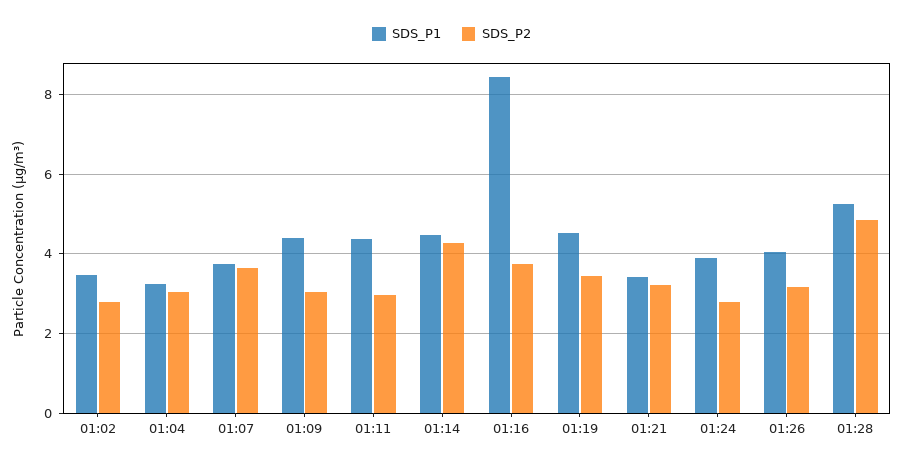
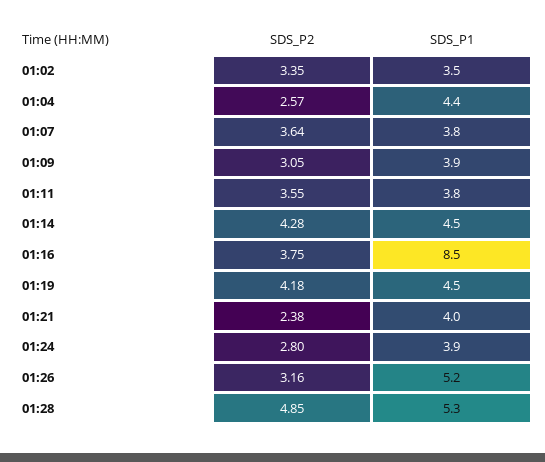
SDS_P2, 01:02: 2.8 -> 3.35
SDS_P1, 01:04: 3.2 -> 4.4
SDS_P2, 01:04: 3 -> 2.57
SDS_P1, 01:09: 4.4 -> 3.9
SDS_P1, 01:11: 4.4 -> 3.8
SDS_P2, 01:11: 3 -> 3.55
SDS_P2, 01:19: 3.4 -> 4.18
SDS_P1, 01:21: 3.4 -> 4
SDS_P2, 01:21: 3.2 -> 2.38
SDS_P1, 01:26: 4 -> 5.2

